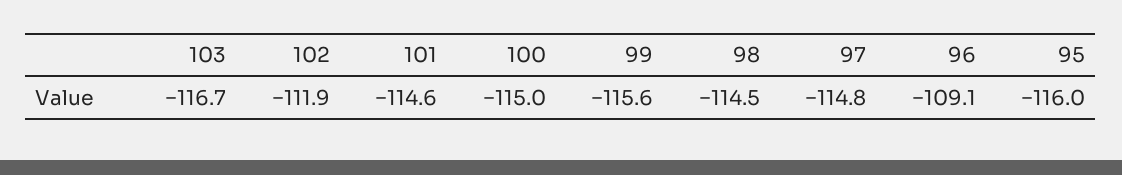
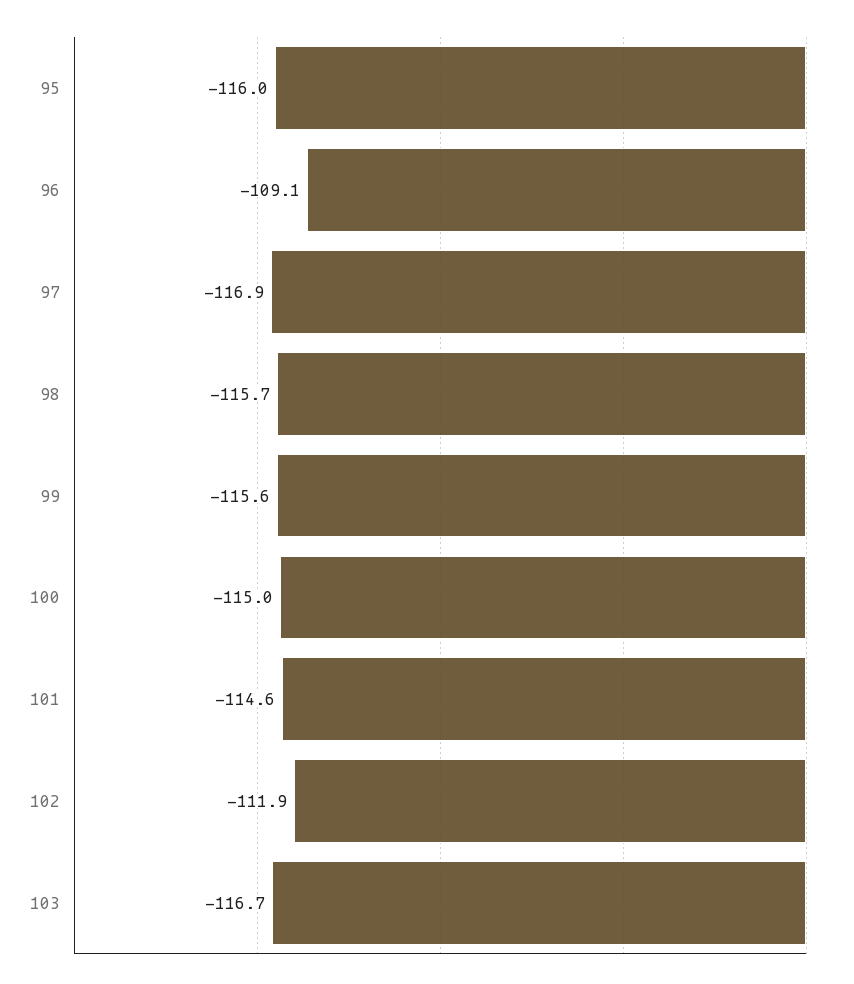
98: -114.5 -> -115.7
97: -114.8 -> -116.9

